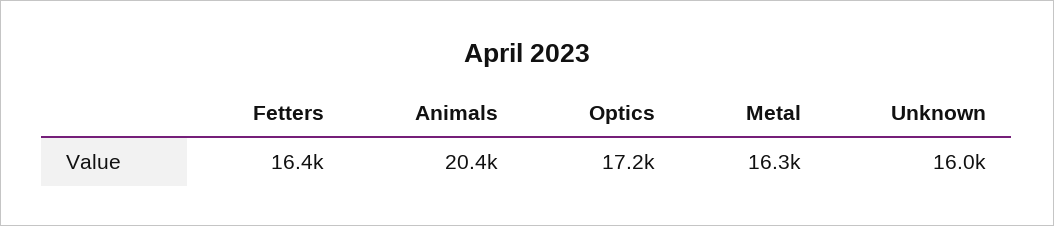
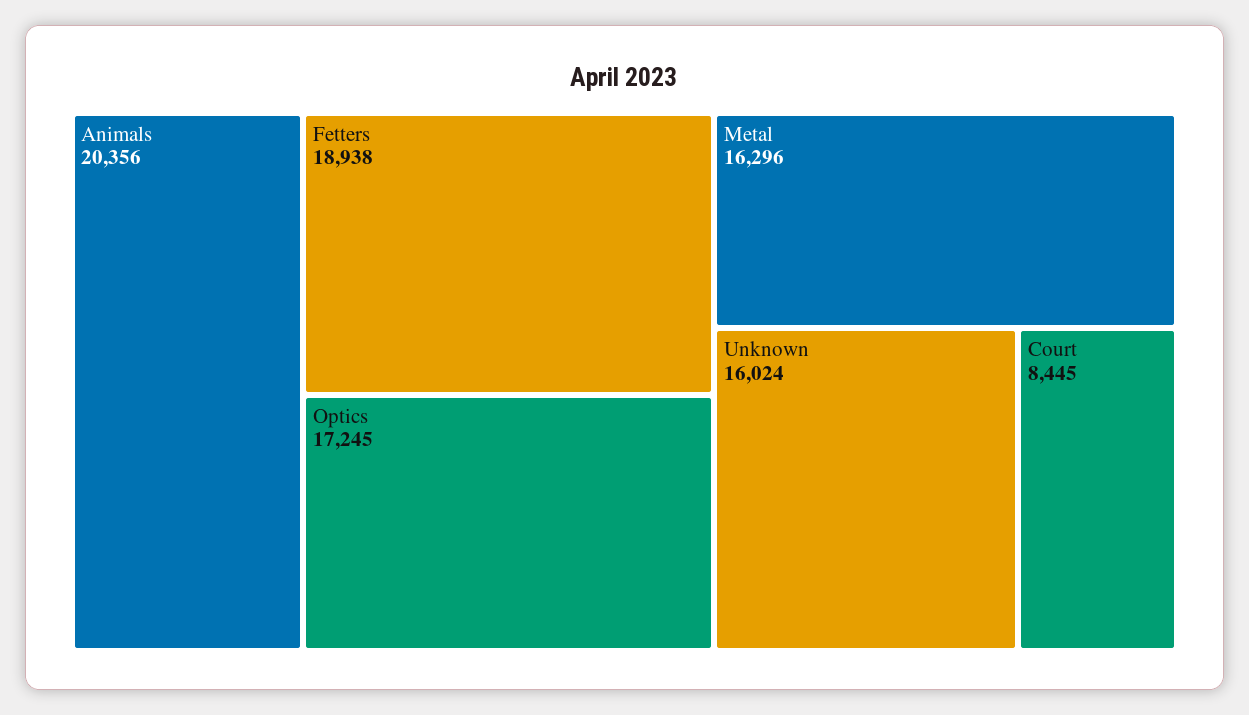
Fetters: 16400 -> 18938
Court: none -> 8445

